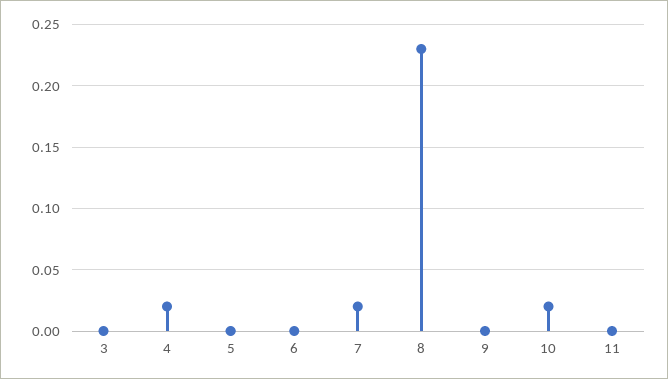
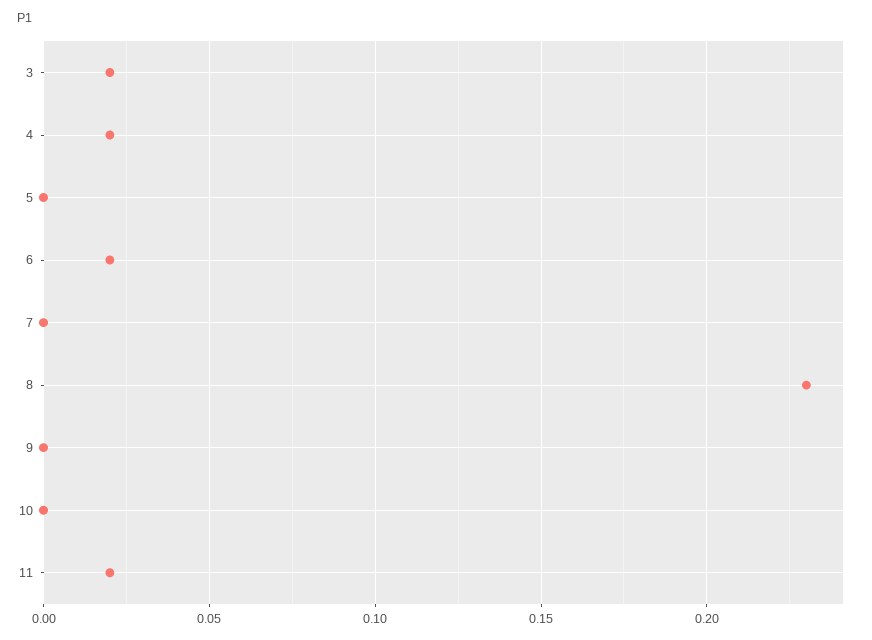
3: 0 -> 0.02
6: 0 -> 0.02
7: 0.02 -> 0
10: 0.02 -> 0
11: 0 -> 0.02

